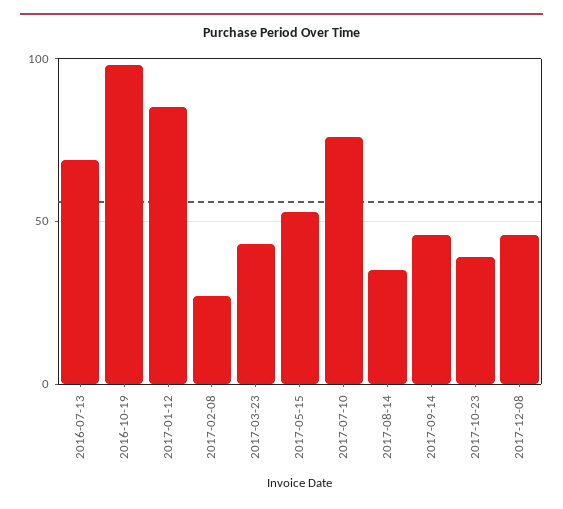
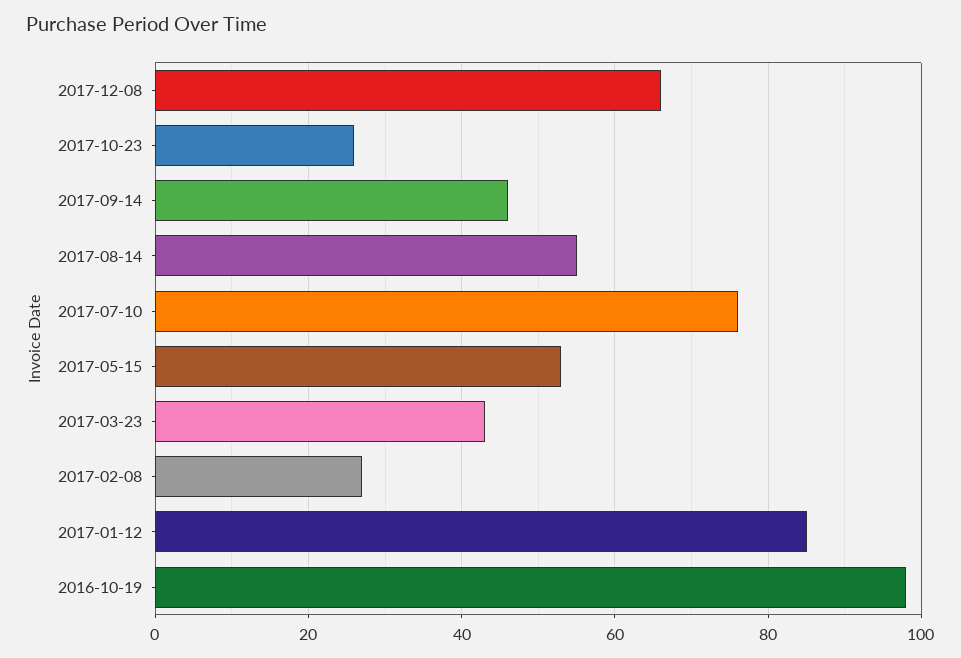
2016-07-13: 70 -> none
2017-08-14: 35 -> 55
2017-10-23: 40 -> 25
2017-12-08: 45 -> 65

